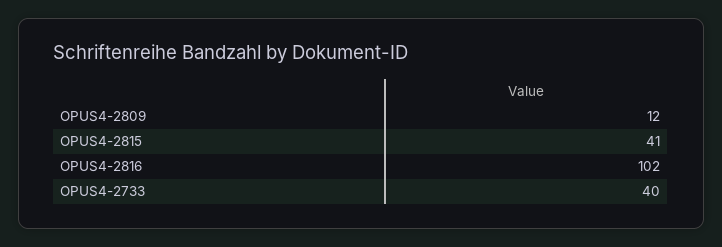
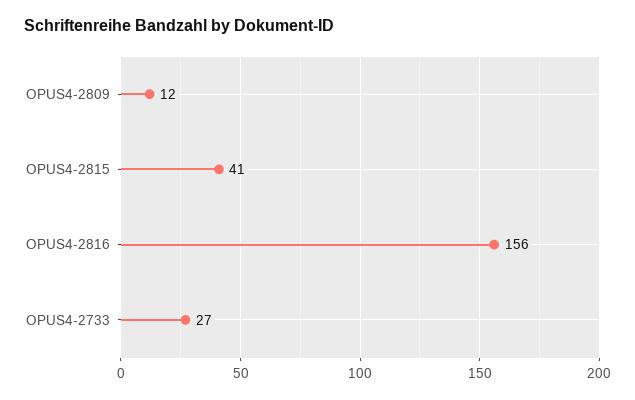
OPUS4-2816: 102 -> 156
OPUS4-2733: 40 -> 27

